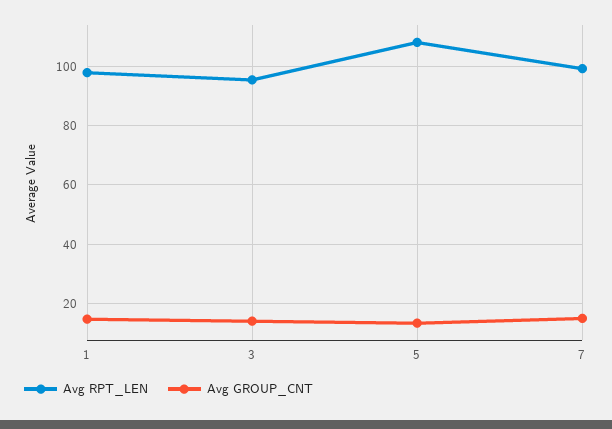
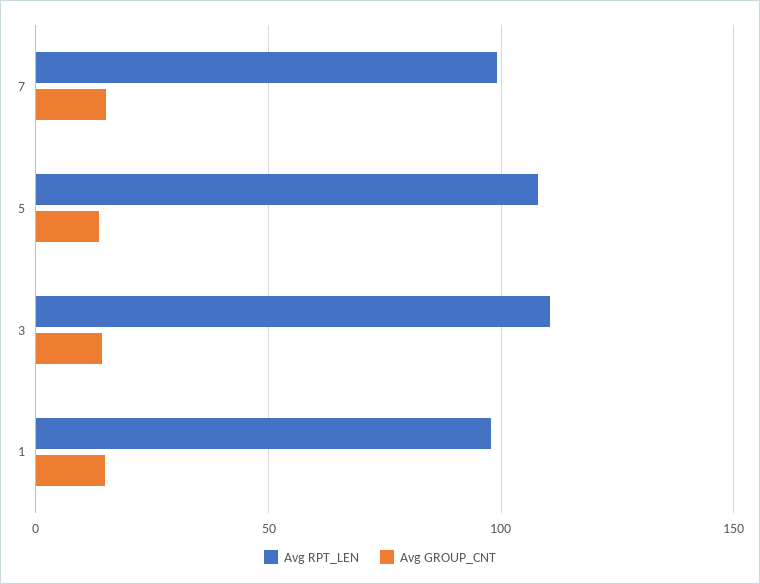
Avg RPT_LEN, 3: 95 -> 110

